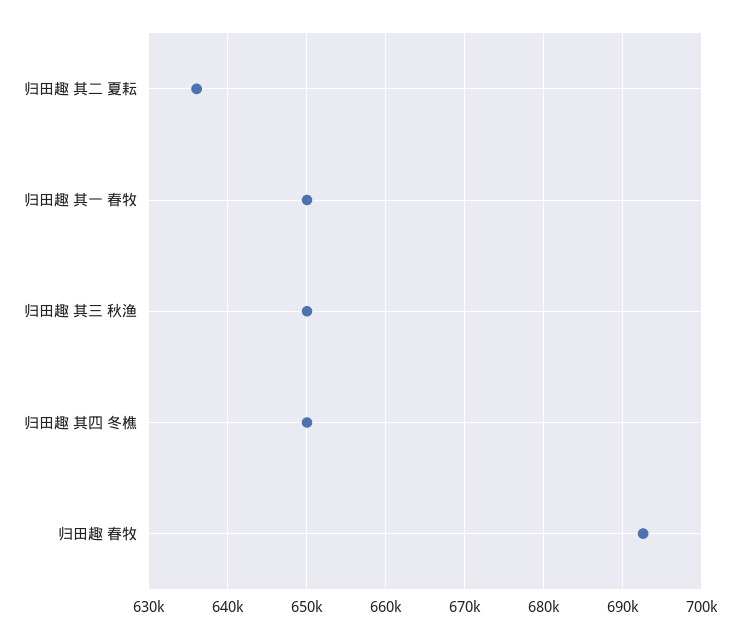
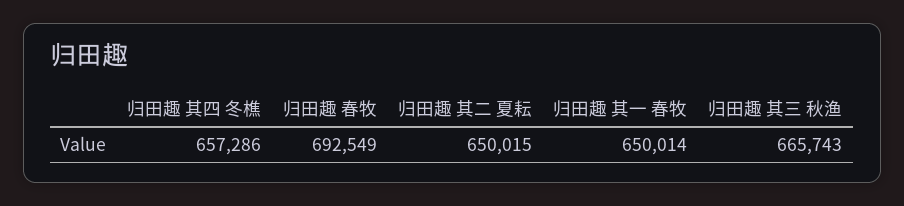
归田趣 其二 夏耘: 636000 -> 650015
归田趣 其三 秋渔: 650000 -> 665743
归田趣 其四 冬樵: 650000 -> 657286

